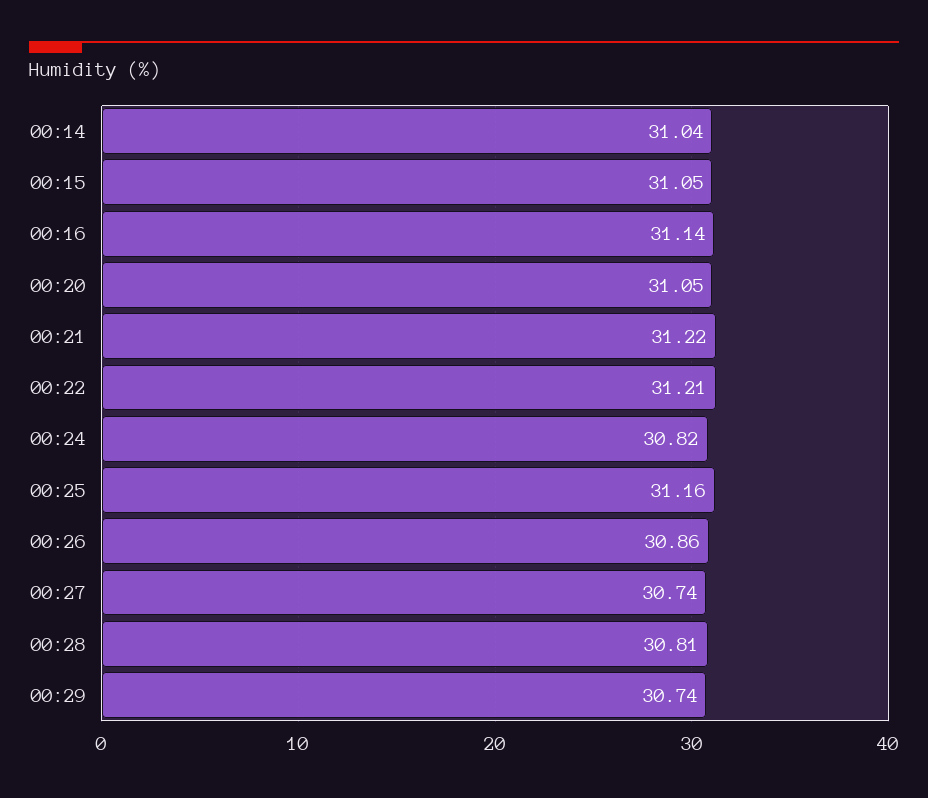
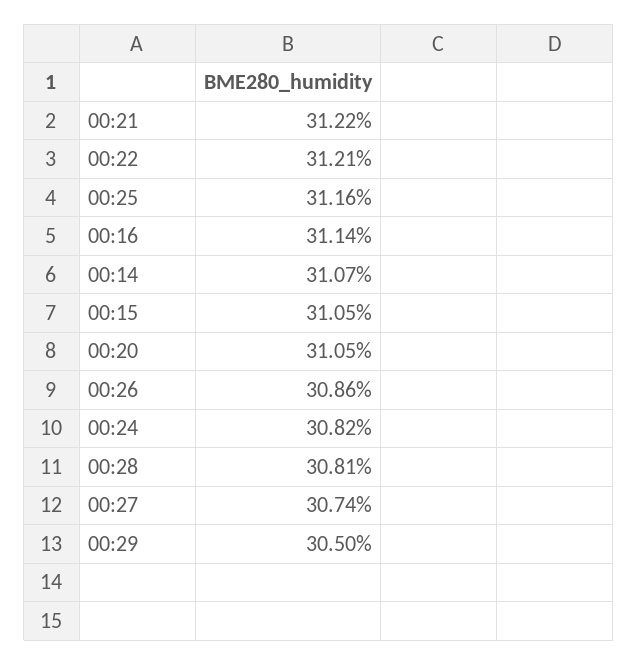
00:14: 31.04 -> 31.07
00:29: 30.74 -> 30.5

